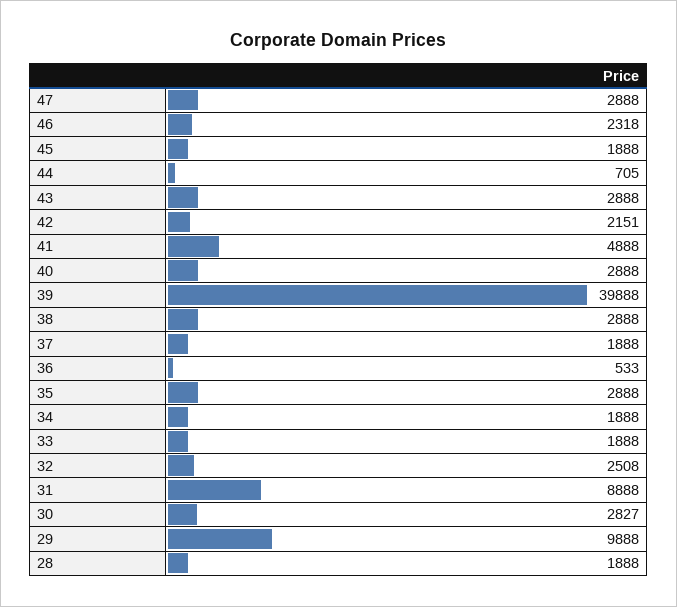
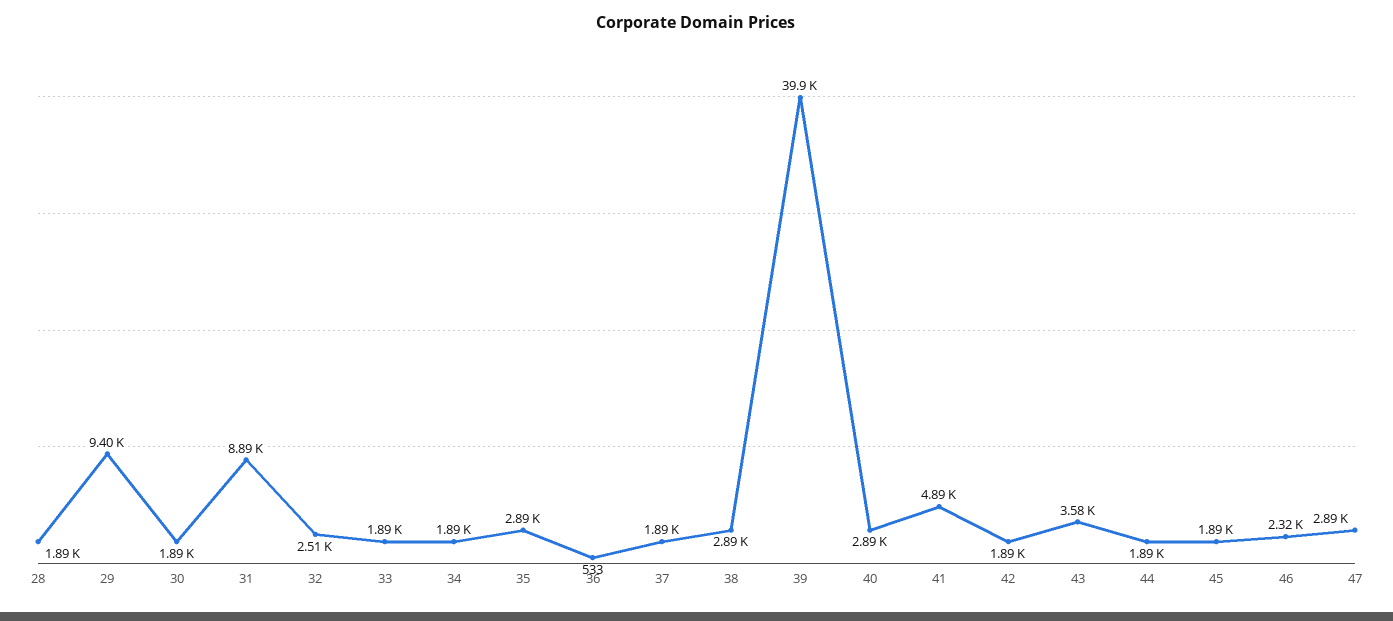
44: 705 -> 1890
43: 2888 -> 3580
42: 2151 -> 1890
30: 2827 -> 1890
29: 9888 -> 9400

